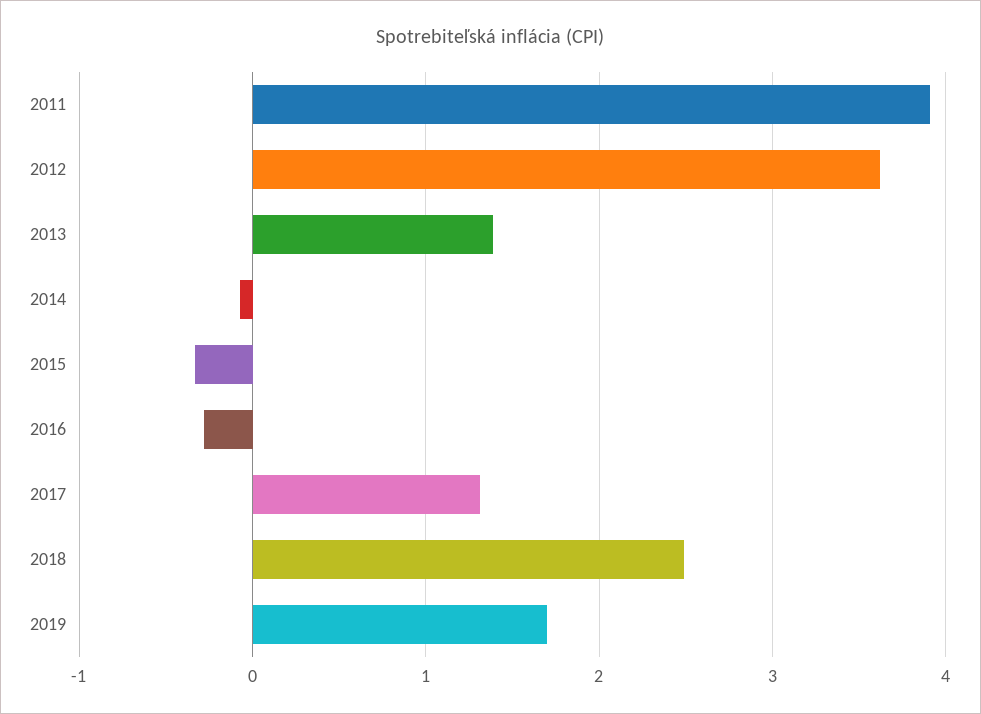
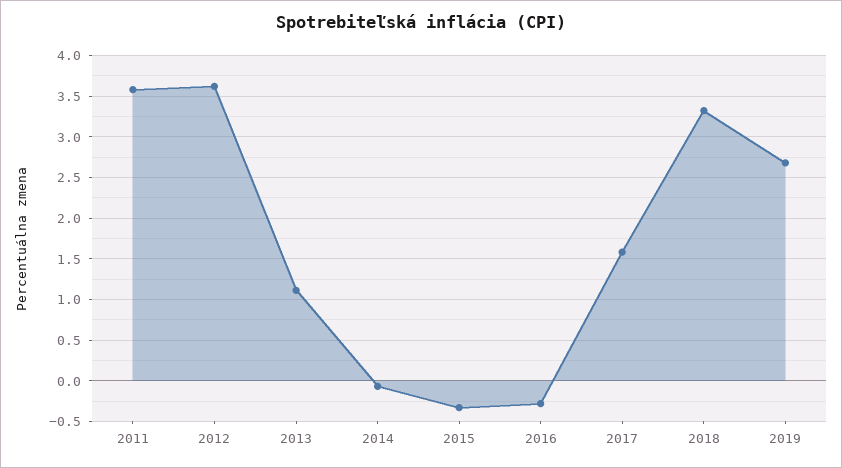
2011: 3.9 -> 3.6
2013: 1.4 -> 1.1
2017: 1.3 -> 1.6
2018: 2.5 -> 3.3
2019: 1.7 -> 2.7

